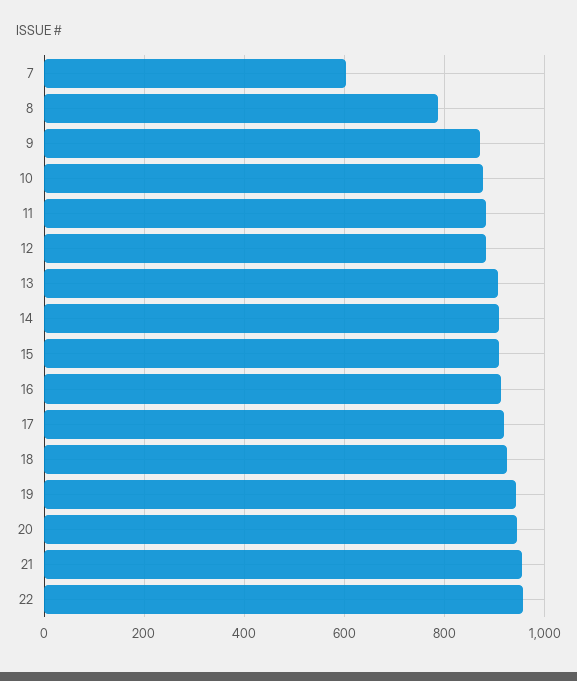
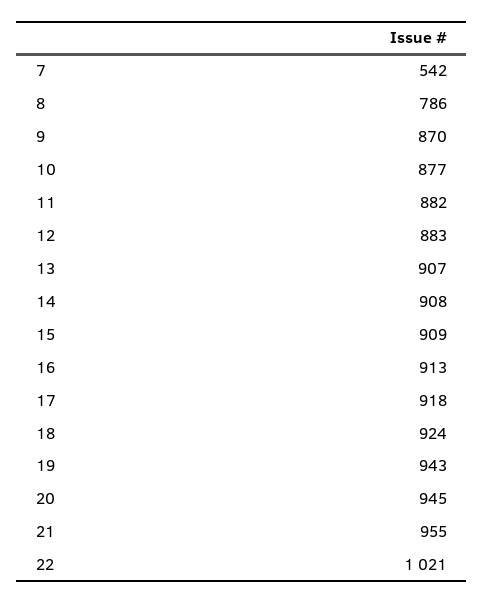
7: 600 -> 542
22: 960 -> 1021

